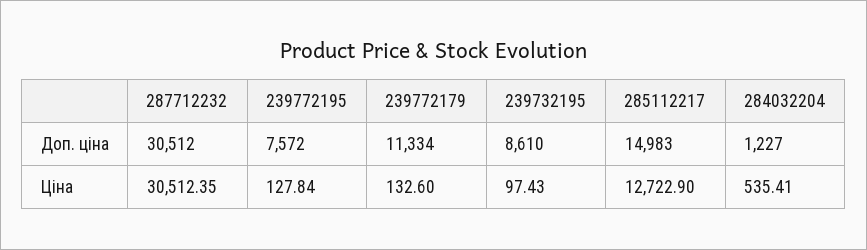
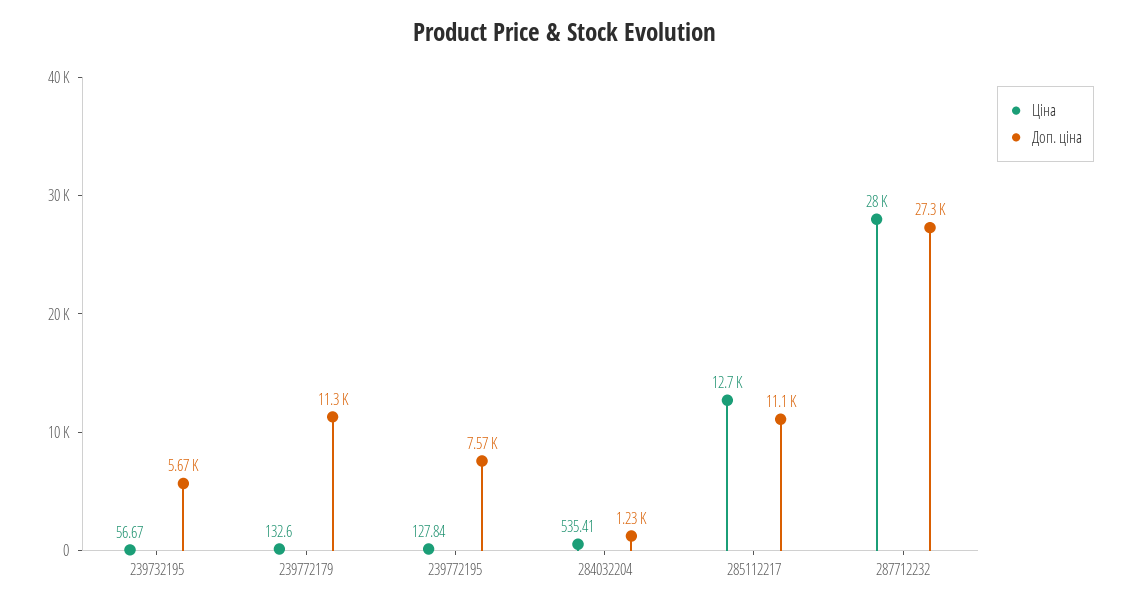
Доп. ціна, 287712232: 30512 -> 27300
Доп. ціна, 239732195: 8610 -> 5670
Доп. ціна, 285112217: 14983 -> 11100
Ціна, 287712232: 30512.35 -> 28000
Ціна, 239732195: 97.43 -> 56.67

